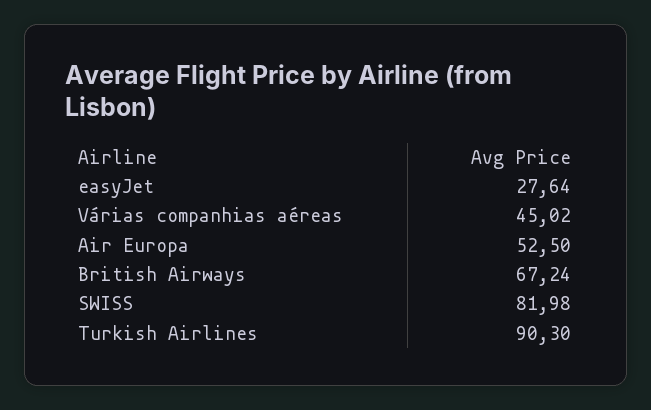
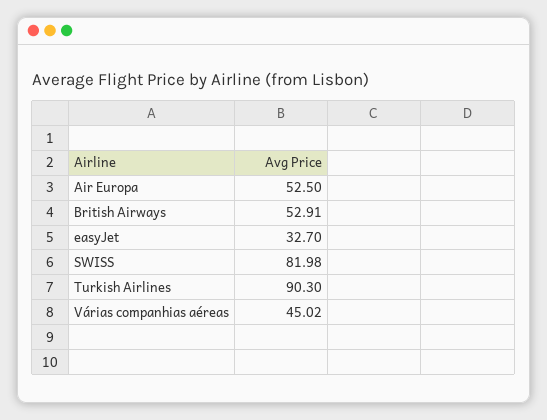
easyJet: 27.64 -> 32.7
British Airways: 67.24 -> 52.91

